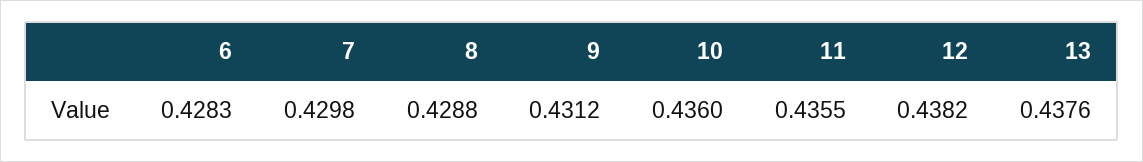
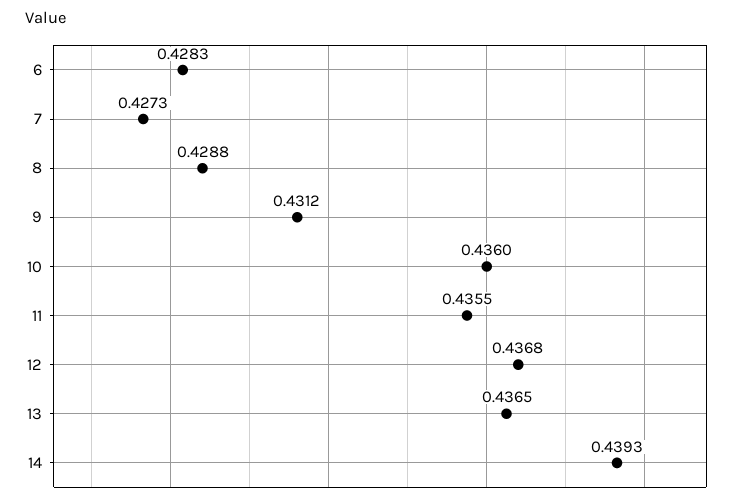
7: 0.4298 -> 0.4273
12: 0.4382 -> 0.4368
13: 0.4376 -> 0.4365
14: none -> 0.4393

